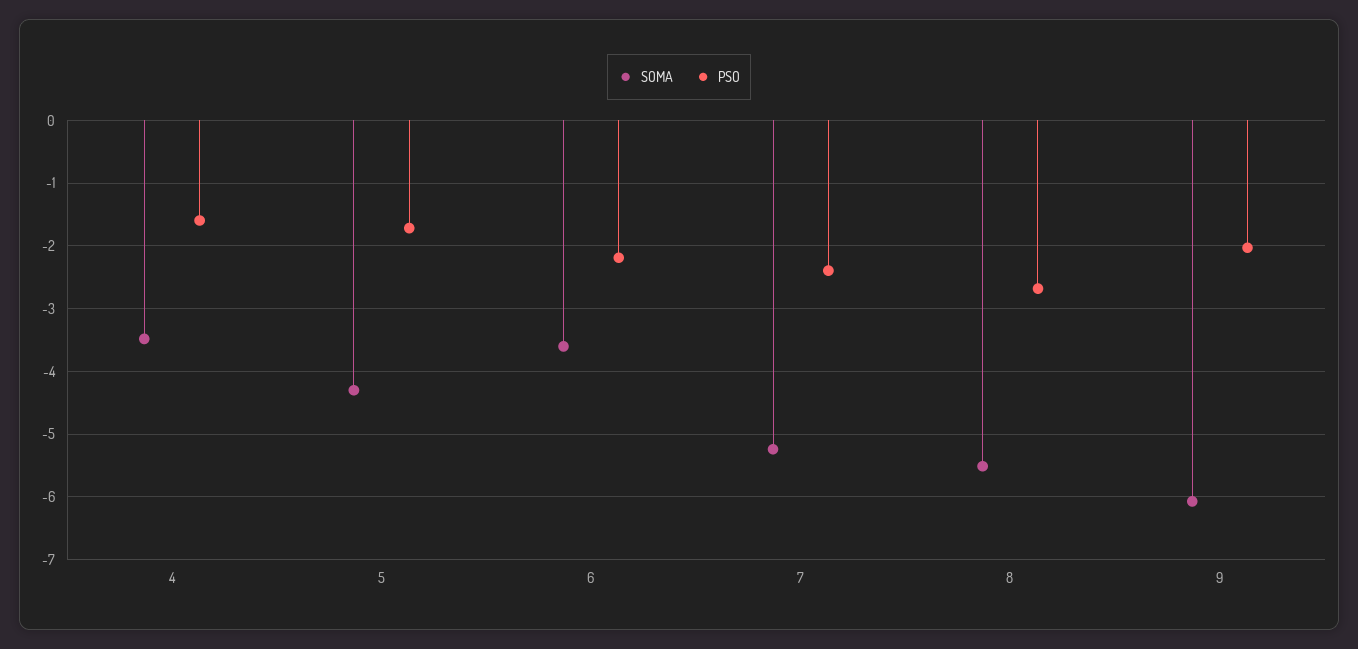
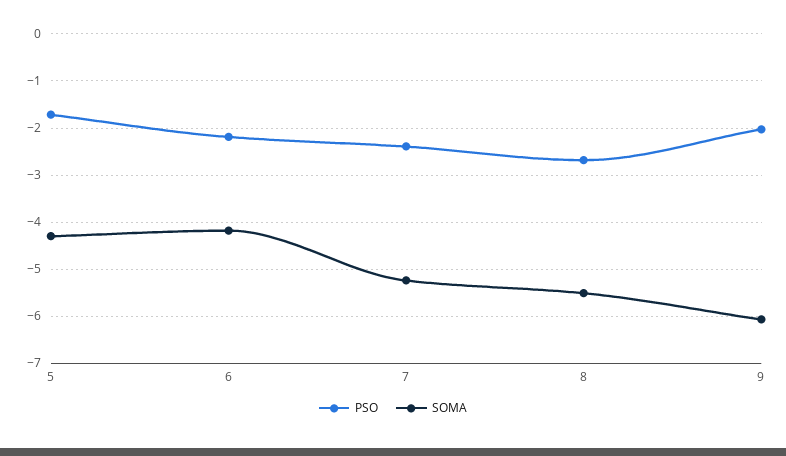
SOMA, 4: -3.5 -> none
PSO, 4: -1.6 -> none
SOMA, 6: -3.6 -> -4.2

